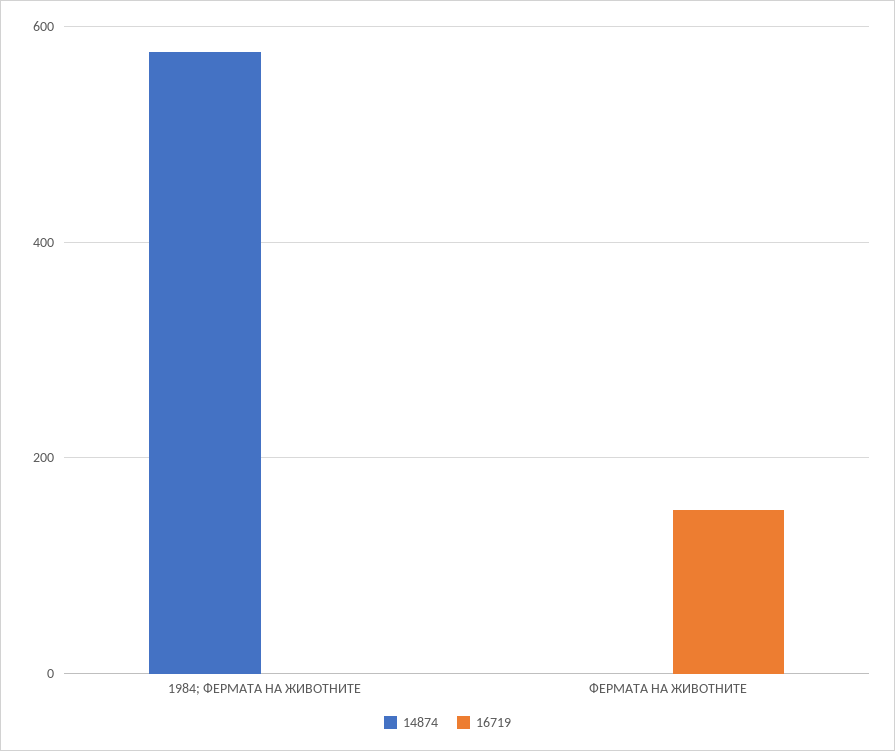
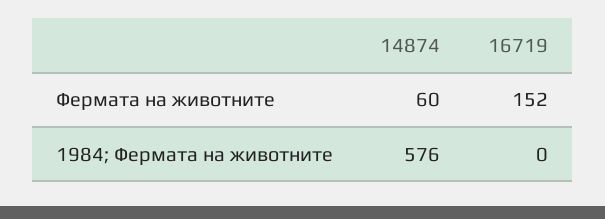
14874, ФЕРМАТА НА ЖИВОТНИТЕ: 0 -> 60

